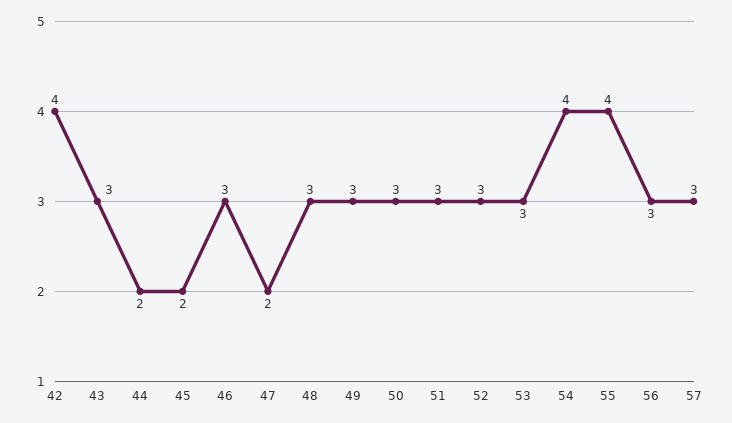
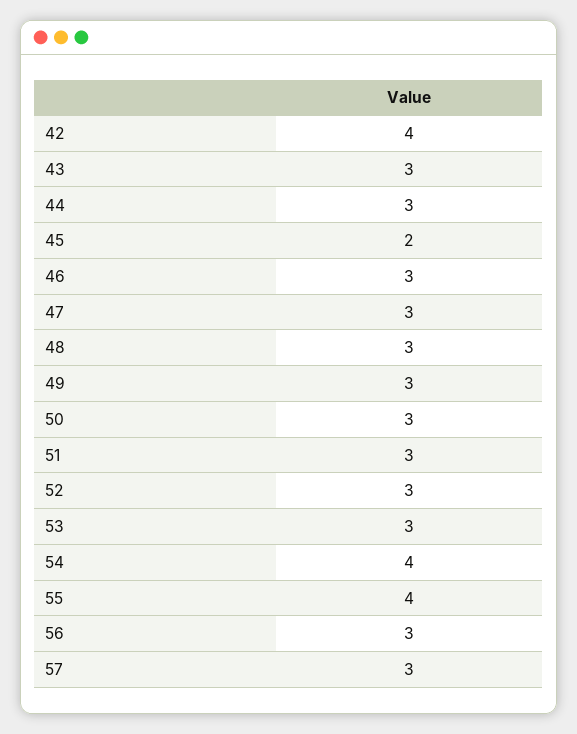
44: 2 -> 3
47: 2 -> 3

